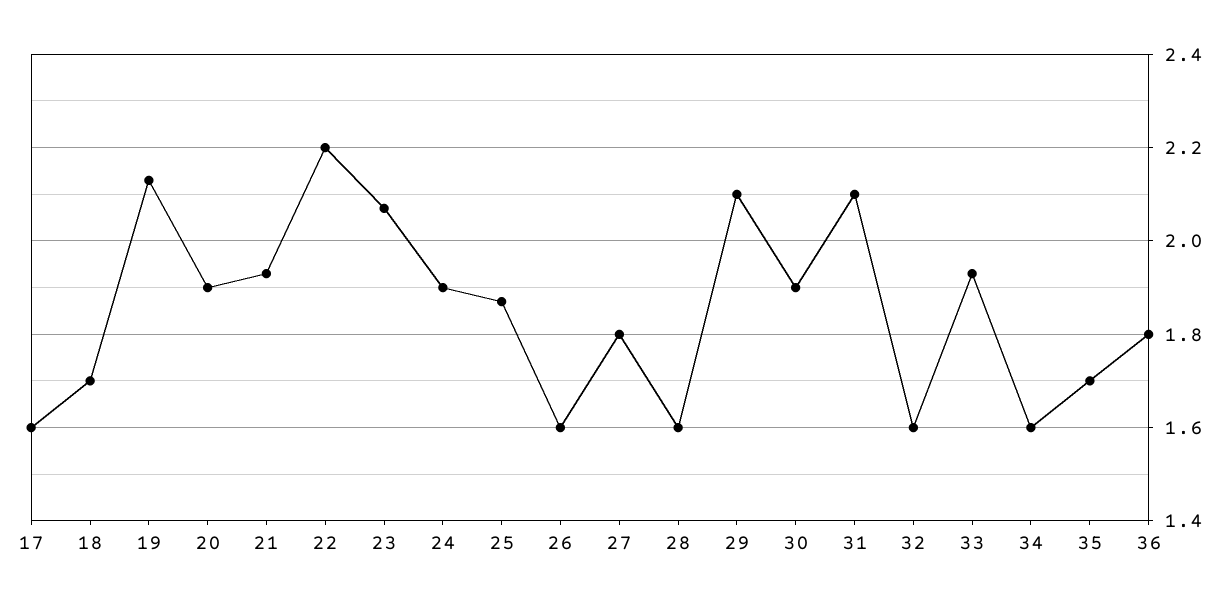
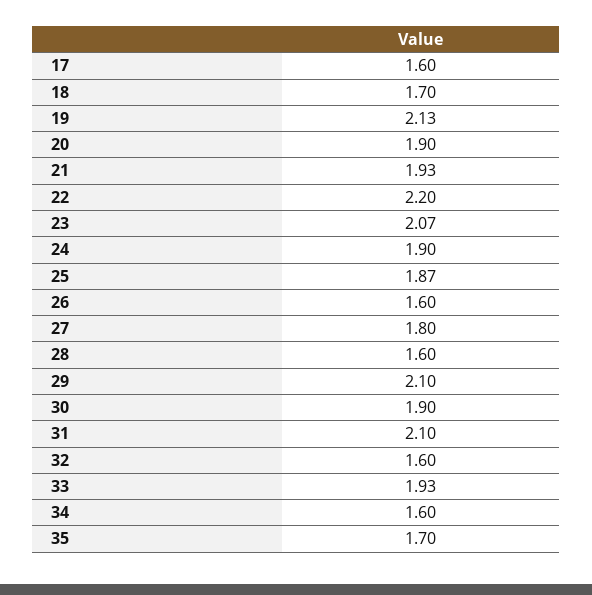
36: 1.8 -> none

